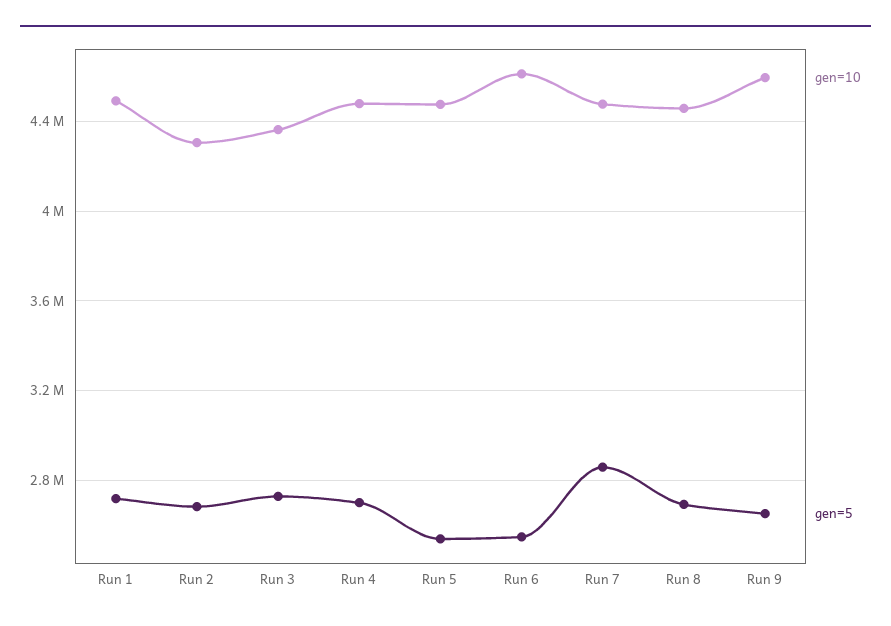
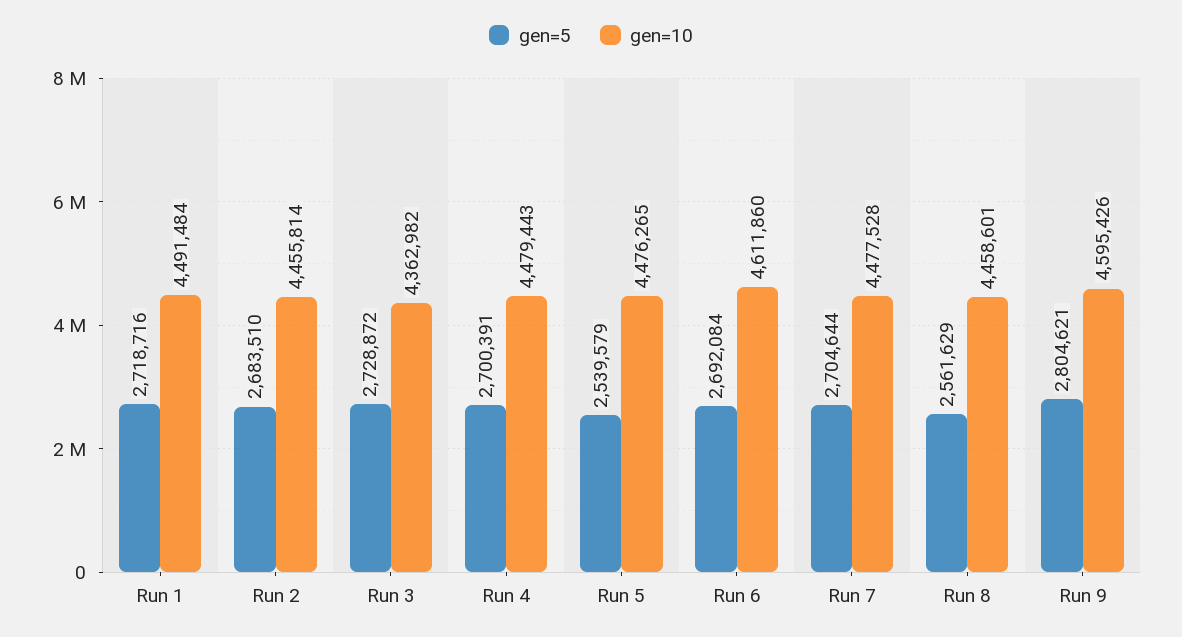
gen=10, Run 2: 4300000 -> 4455814
gen=5, Run 6: 2550000 -> 2692084
gen=5, Run 7: 2850000 -> 2704644
gen=5, Run 8: 2700000 -> 2561629
gen=5, Run 9: 2650000 -> 2804621

